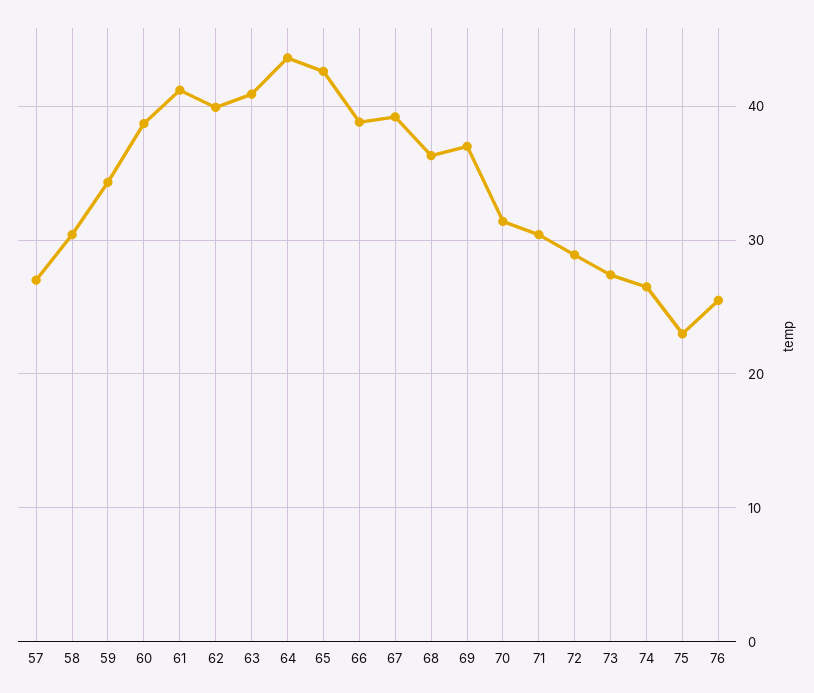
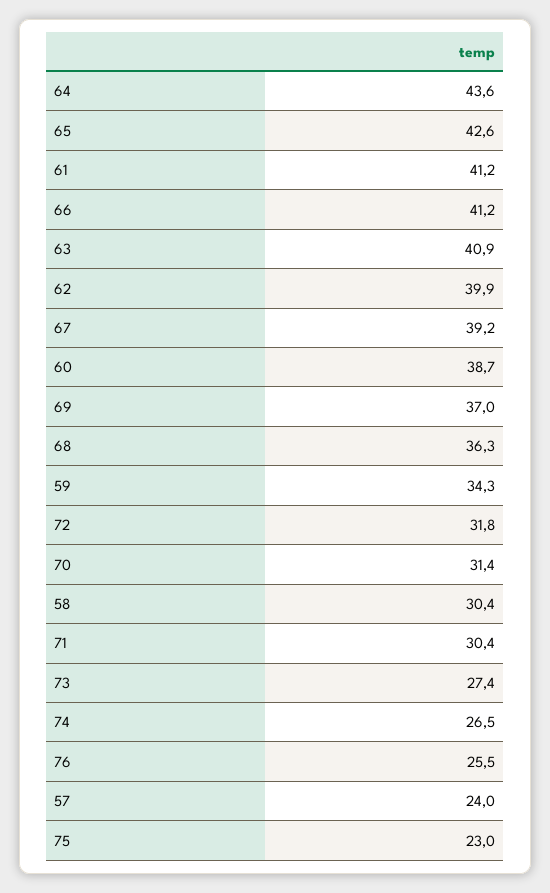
57: 27 -> 24
66: 39 -> 41.2
72: 29 -> 31.8

